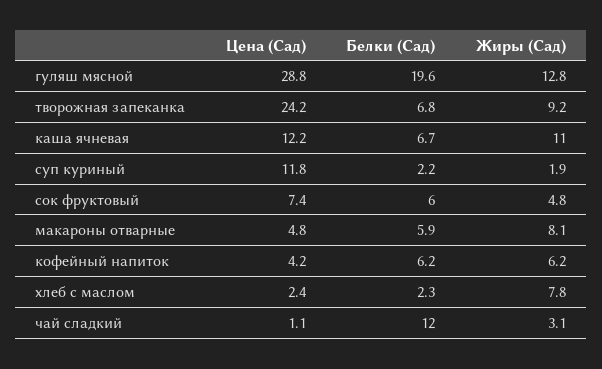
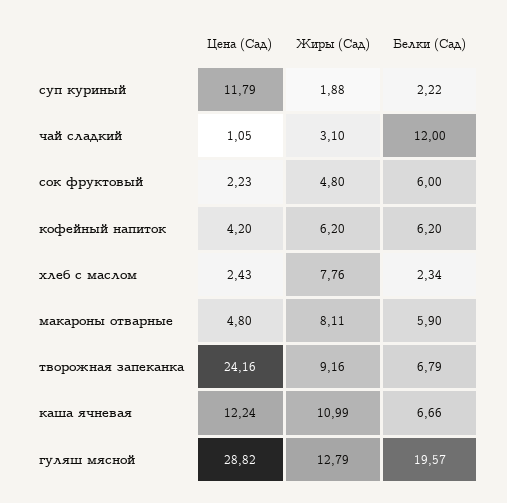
Цена (Сад), сок фруктовый: 7.4 -> 2.23

